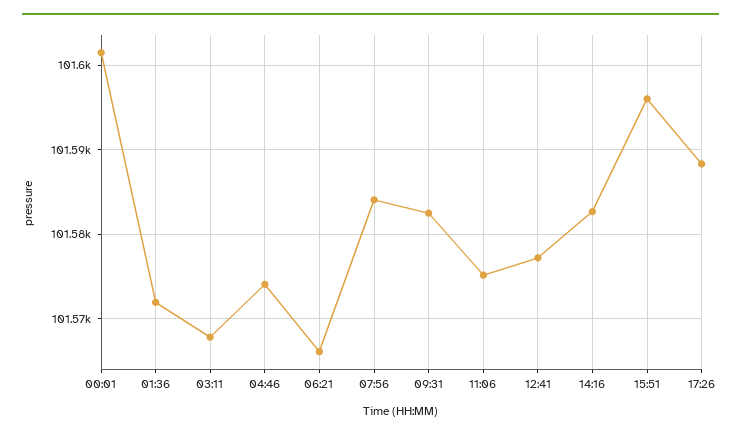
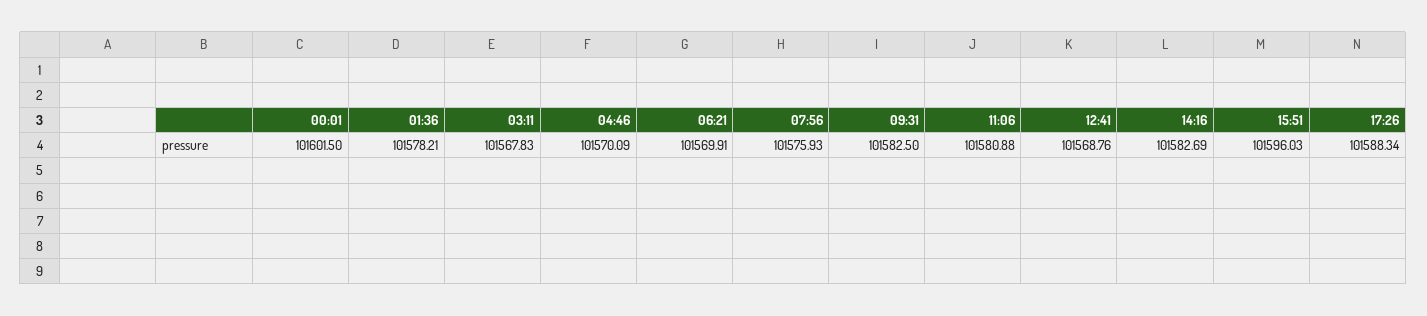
01:36: 101572 -> 101578.21
04:46: 101574 -> 101570.09
06:21: 101566 -> 101569.91
07:56: 101584 -> 101575.93
11:06: 101575 -> 101580.88
12:41: 101577 -> 101568.76

